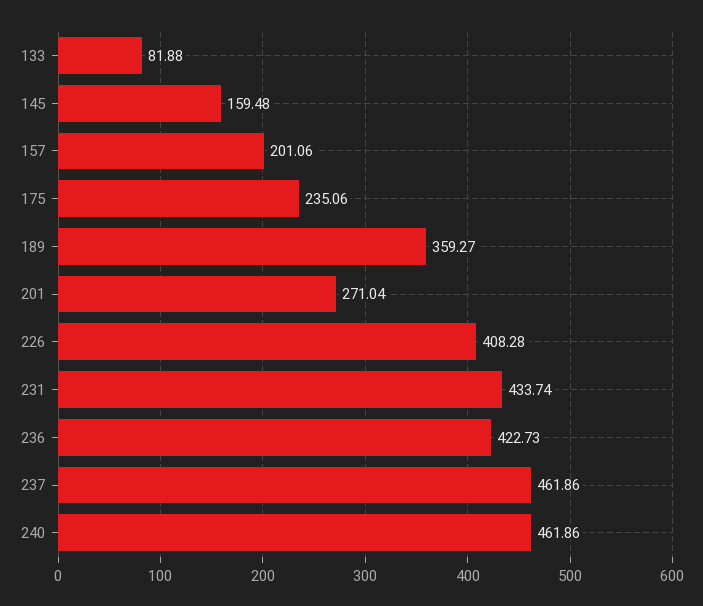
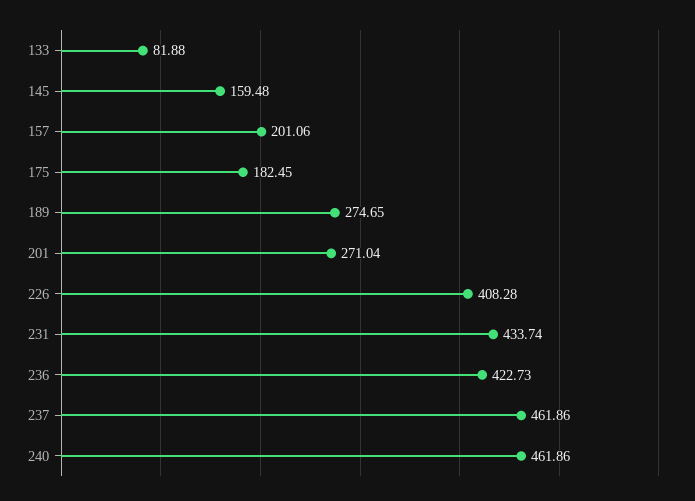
175: 235.06 -> 182.45
189: 359.27 -> 274.65

